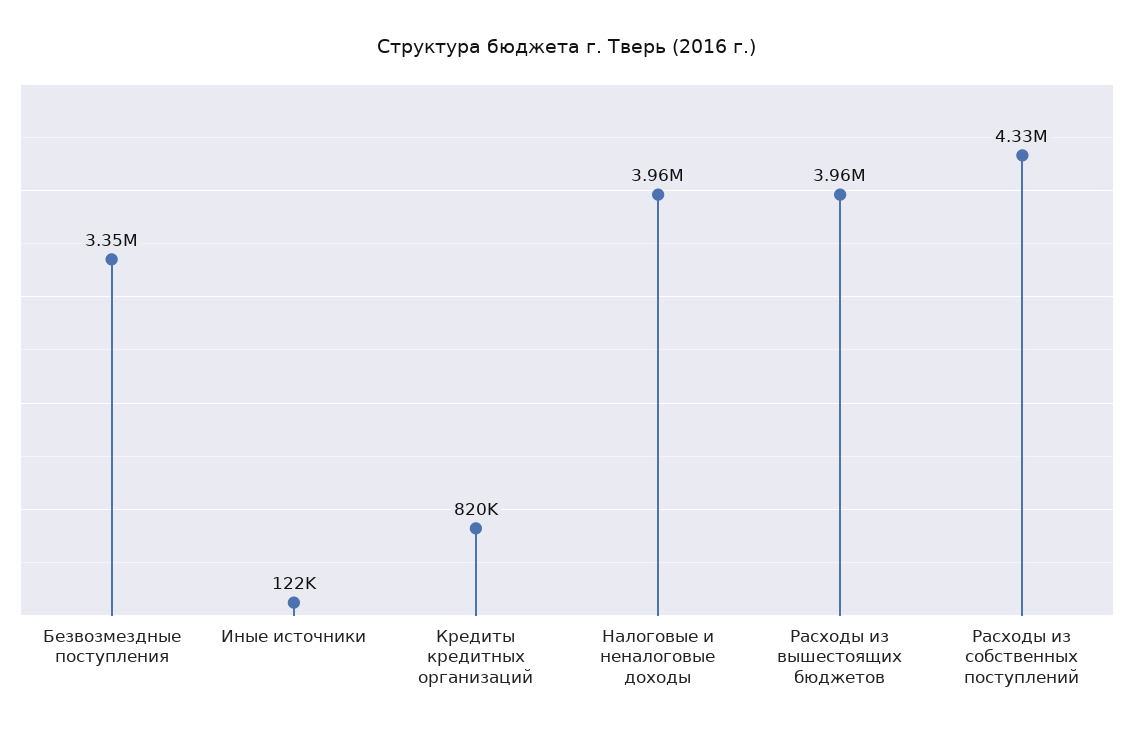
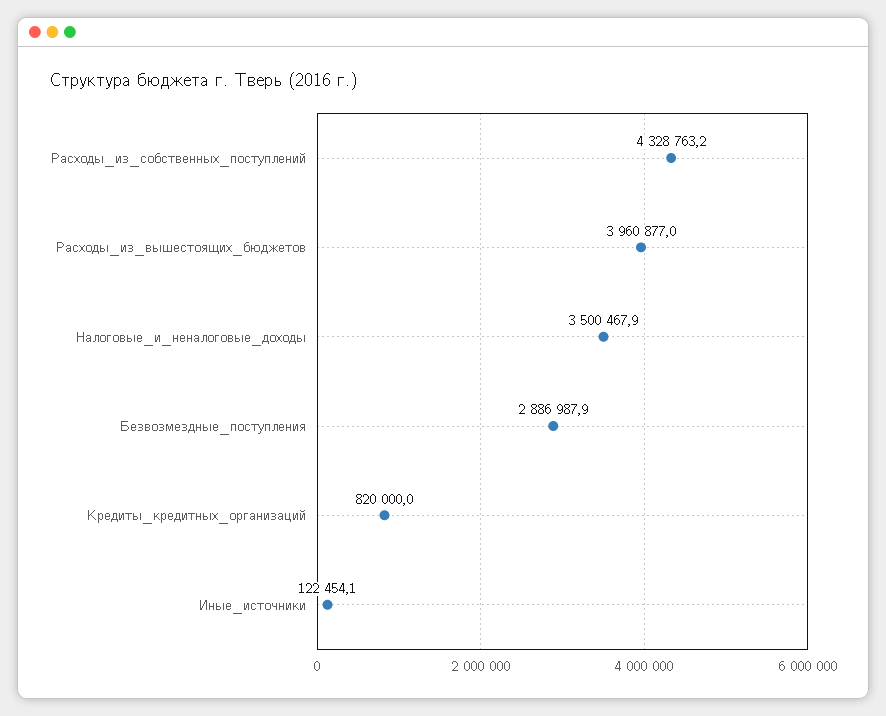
Безвозмездные поступления: 3350000 -> 2886987.9
Налоговые и неналоговые доходы: 3960000 -> 3500467.9

